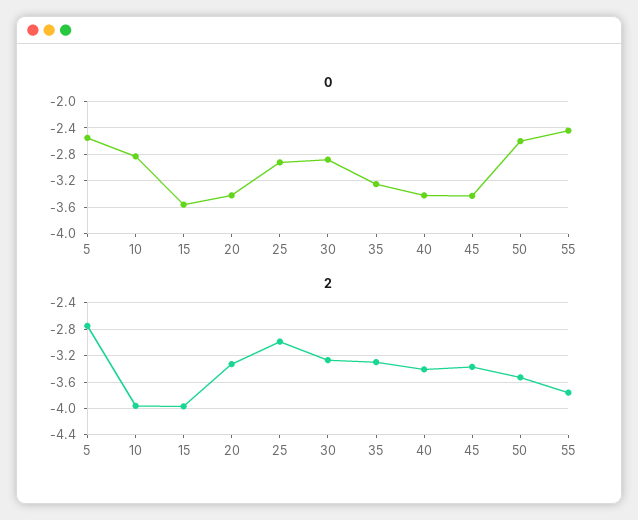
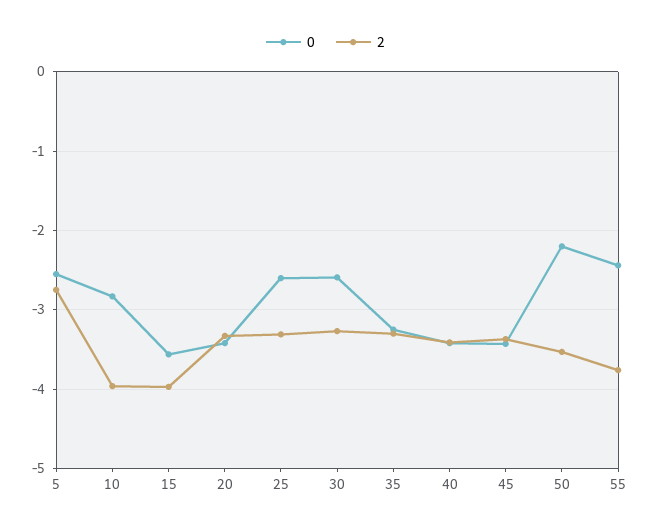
0, 25: -2.9 -> -2.6
0, 30: -2.9 -> -2.6
0, 50: -2.6 -> -2.2
2, 25: -3 -> -3.3

